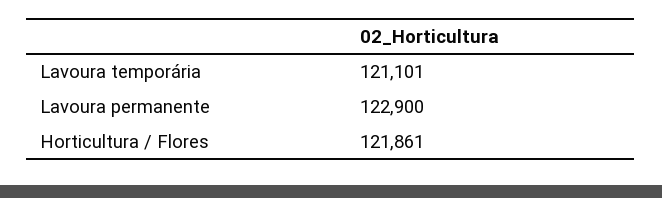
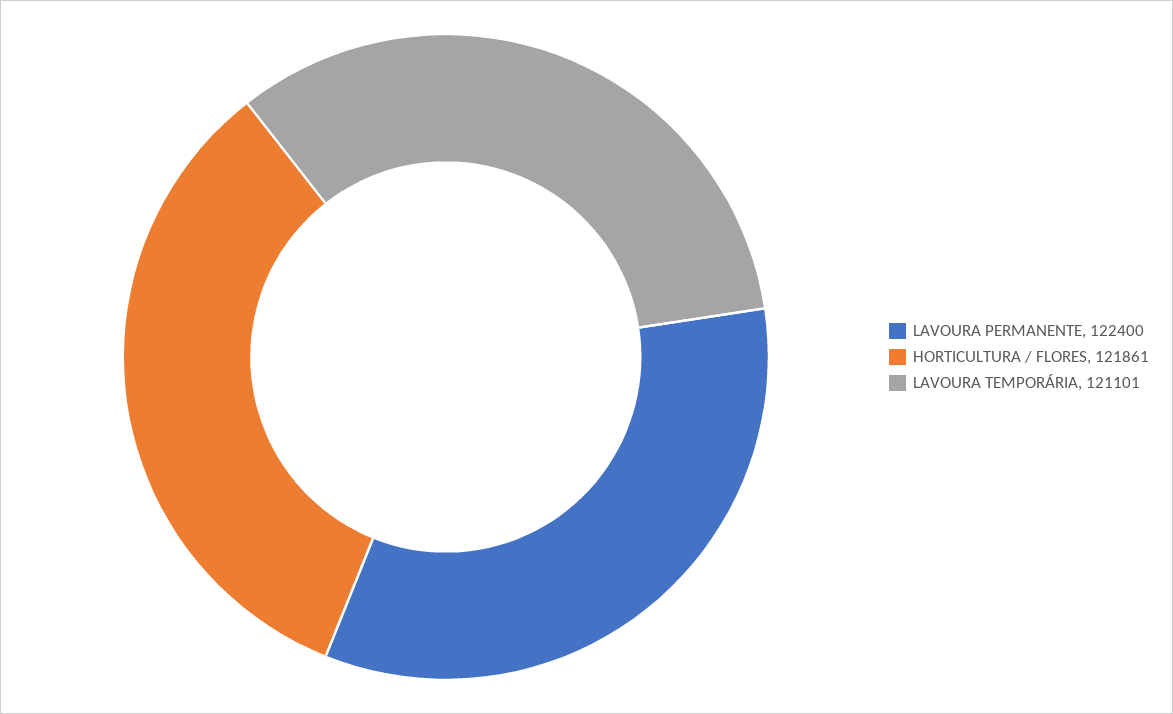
Lavoura permanente: 122900 -> 122400

